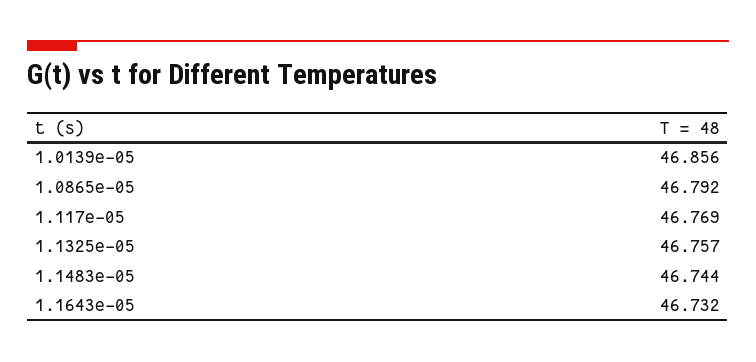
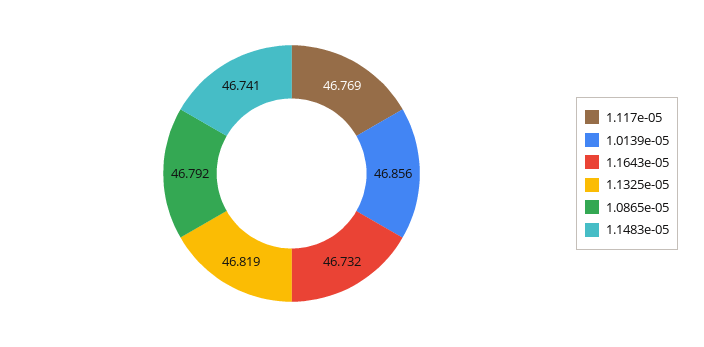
1.1325e-05: 46.757 -> 46.819
1.1483e-05: 46.744 -> 46.741

